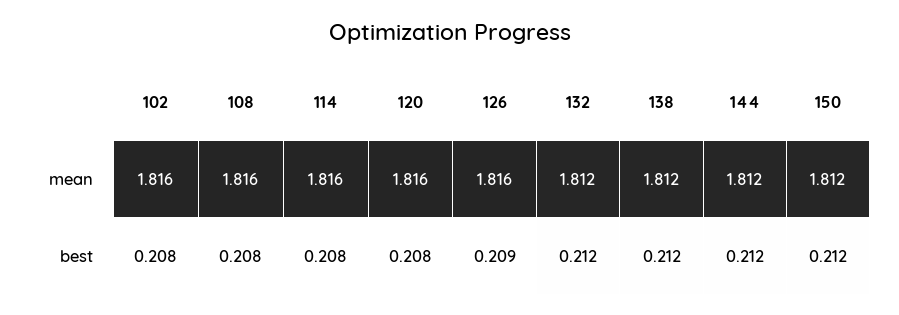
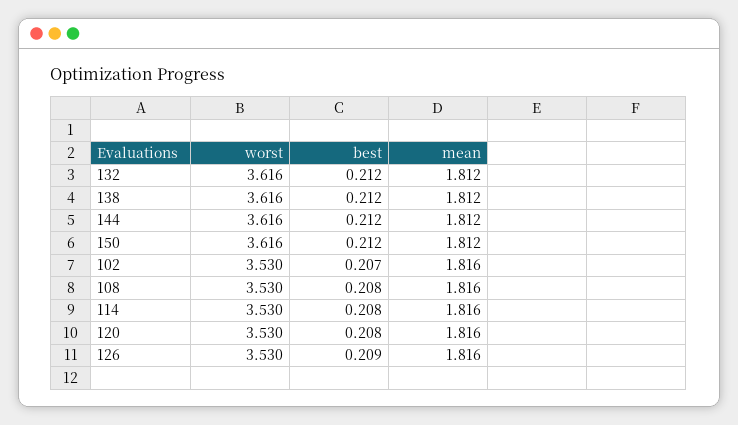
102, best: 0.208 -> 0.207
132, worst: none -> 3.616
138, worst: none -> 3.616
144, worst: none -> 3.616
150, worst: none -> 3.616
102, worst: none -> 3.53
108, worst: none -> 3.53
114, worst: none -> 3.53
120, worst: none -> 3.53
126, worst: none -> 3.53

